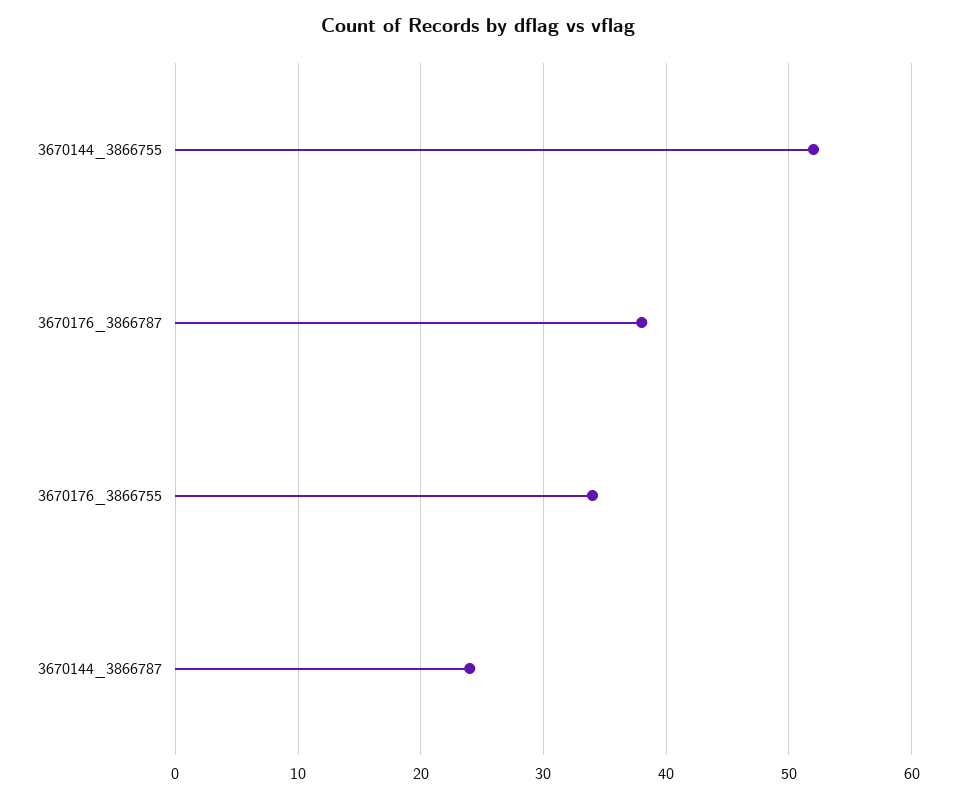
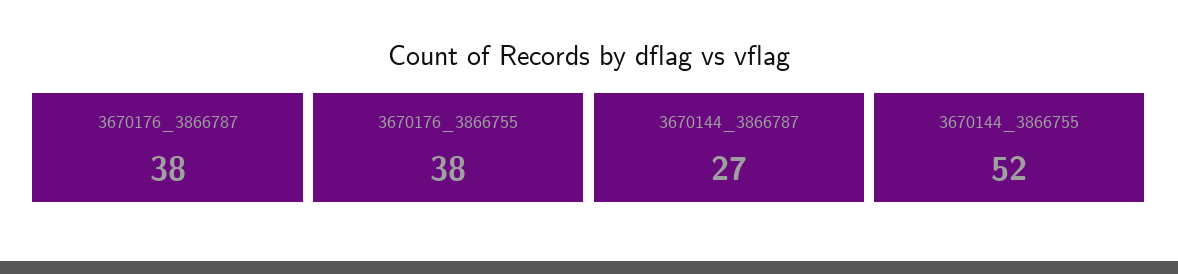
3670176_3866755: 34 -> 38
3670144_3866787: 24 -> 27

